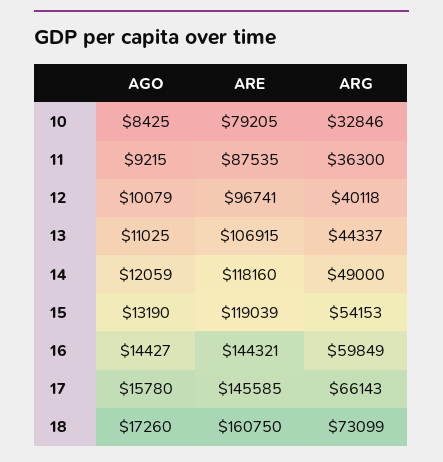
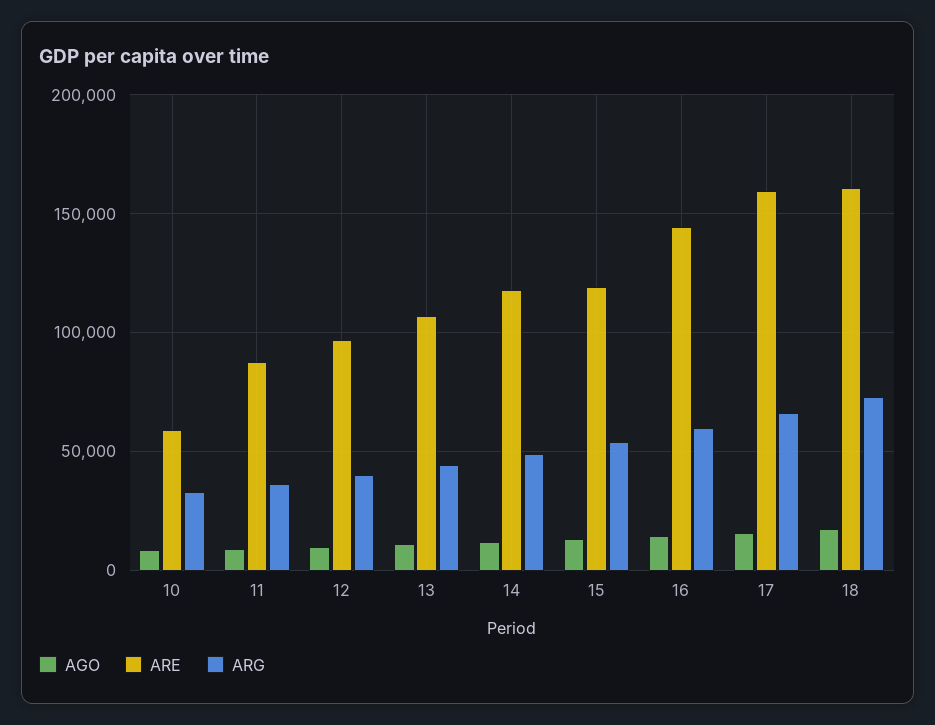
ARE, 10: 79205 -> 60000
ARE, 17: 145585 -> 160000

